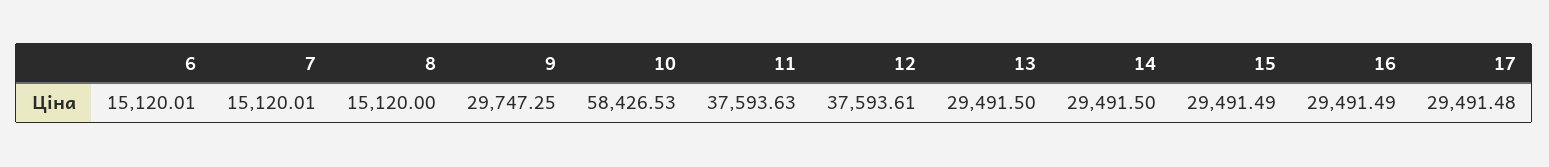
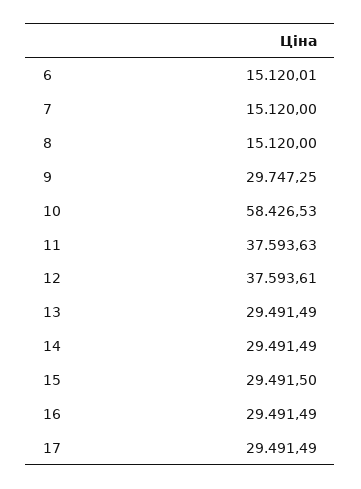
7: 15120.01 -> 15120
13: 29491.5 -> 29491.49
14: 29491.5 -> 29491.49
15: 29491.49 -> 29491.5
17: 29491.48 -> 29491.49

